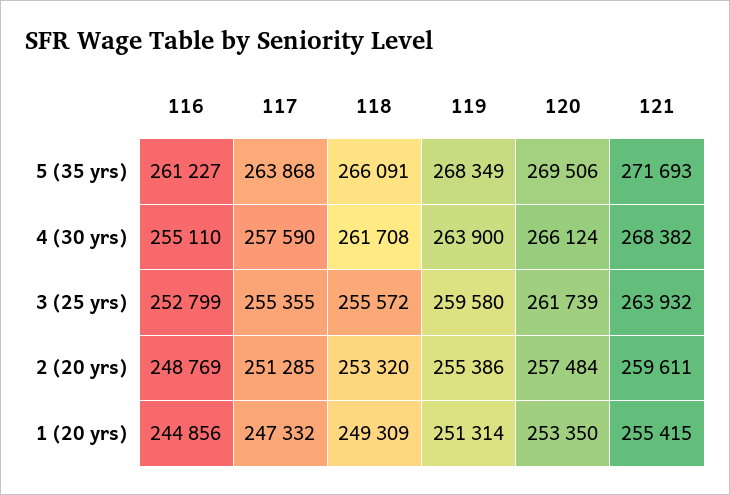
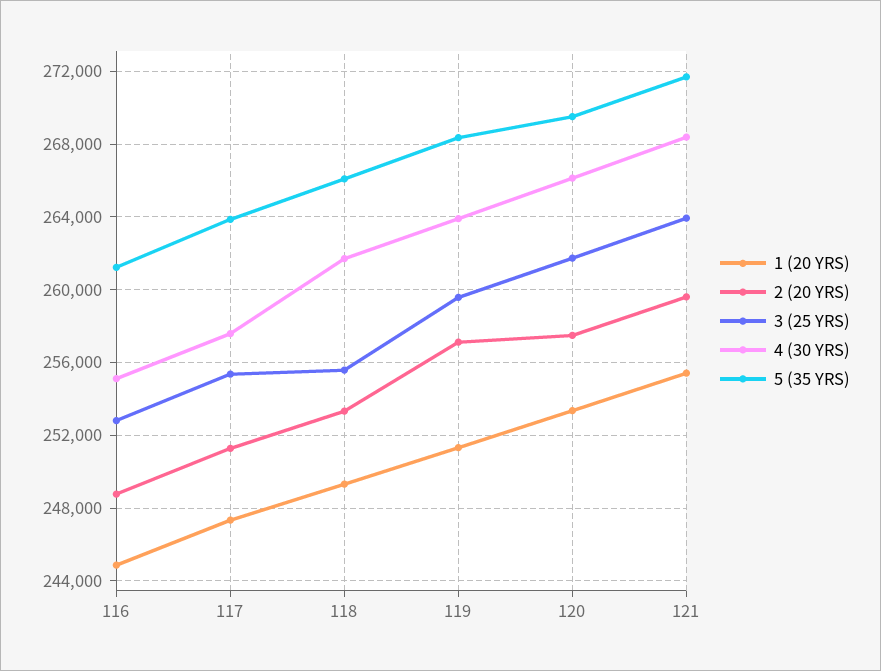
2 (20 yrs), 119: 255386 -> 257000

